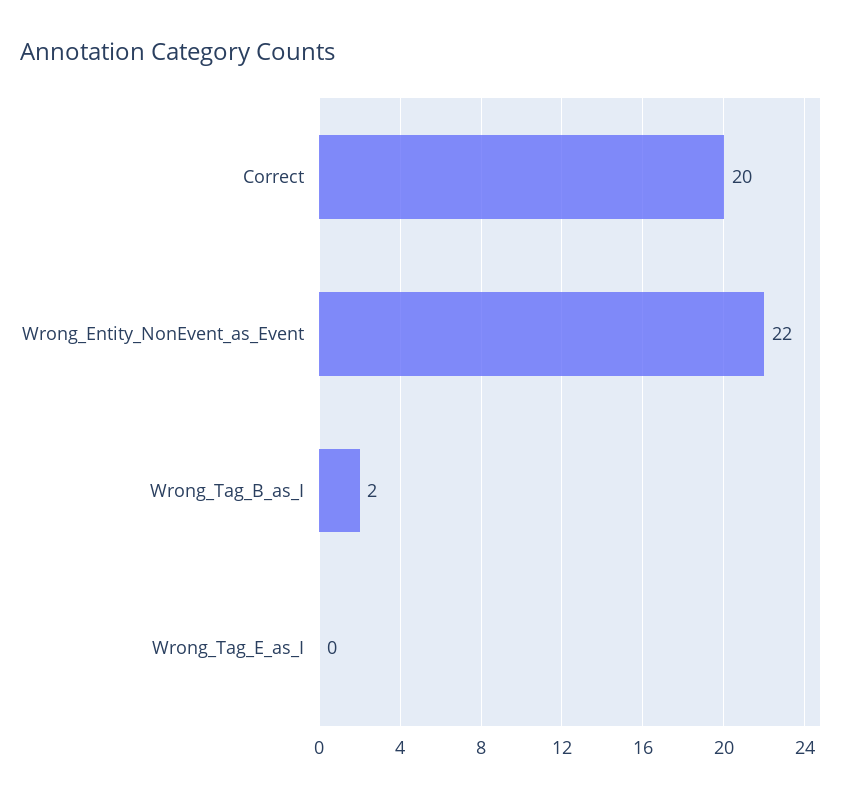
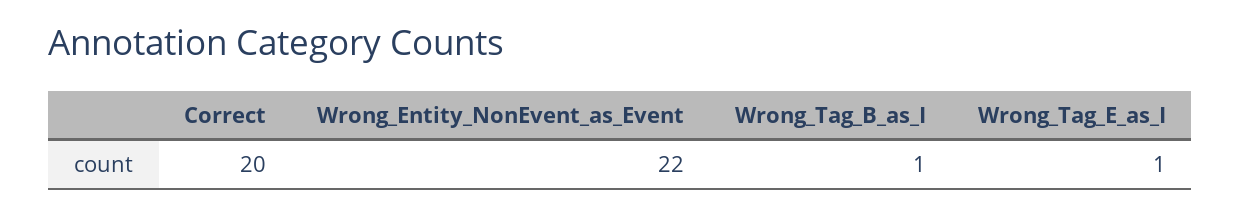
Wrong_Tag_B_as_I: 2 -> 1
Wrong_Tag_E_as_I: 0 -> 1

